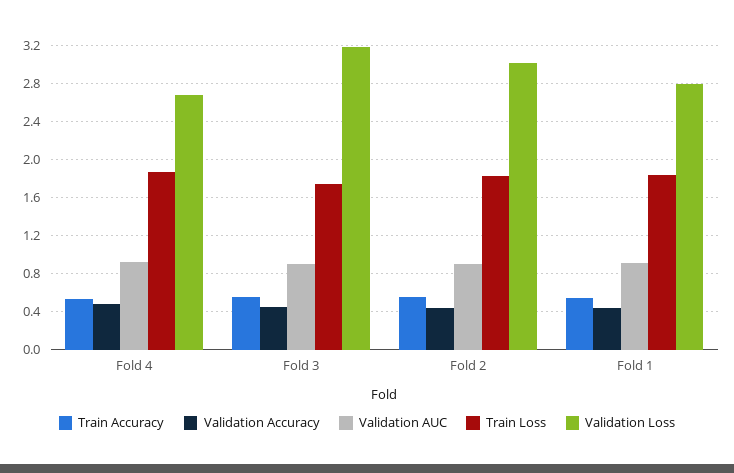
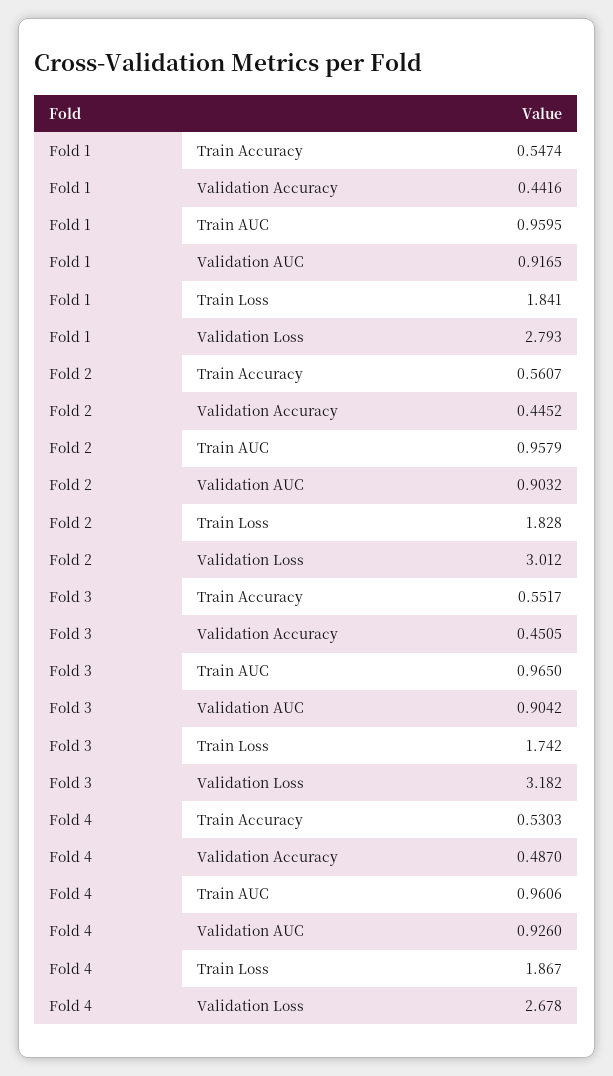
Train AUC, Fold 1: none -> 0.9595
Train AUC, Fold 2: none -> 0.9579
Train AUC, Fold 3: none -> 0.965
Train AUC, Fold 4: none -> 0.9606

